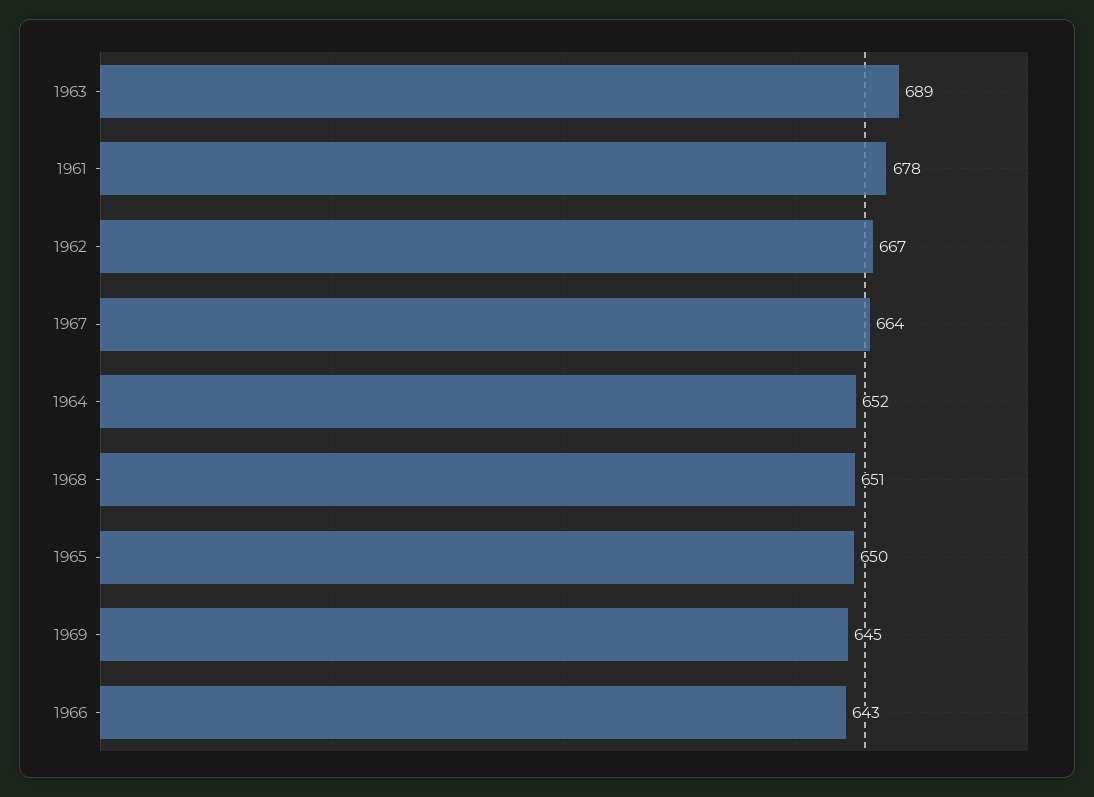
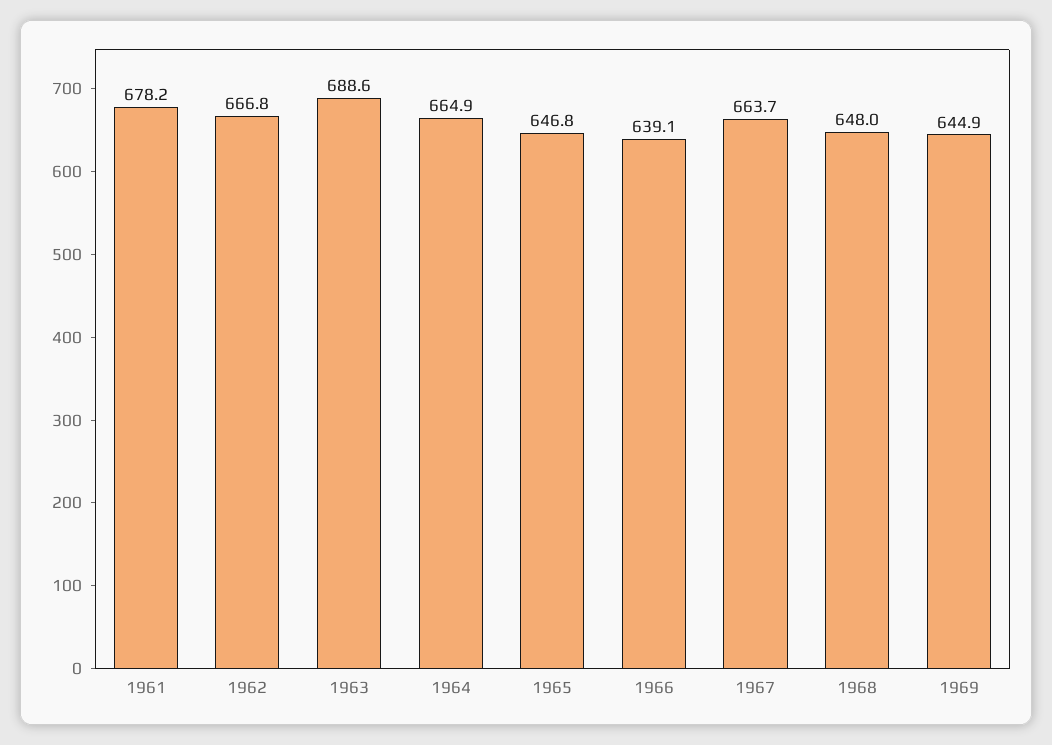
1964: 652 -> 664.9
1968: 651 -> 648
1965: 650 -> 646.8
1966: 643 -> 639.1

